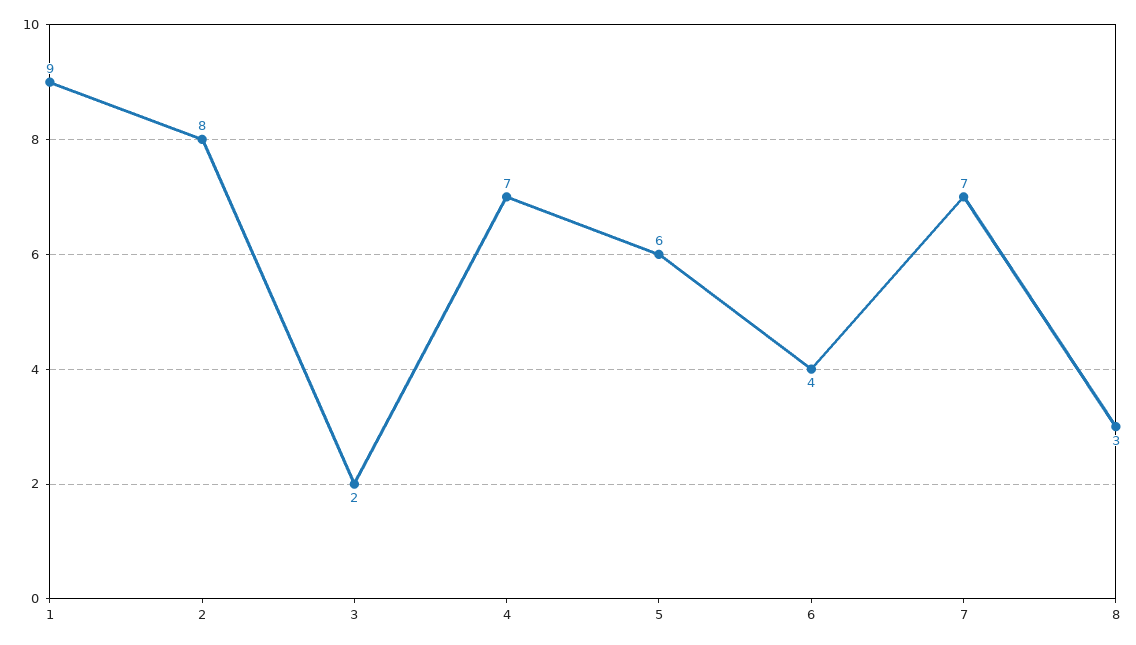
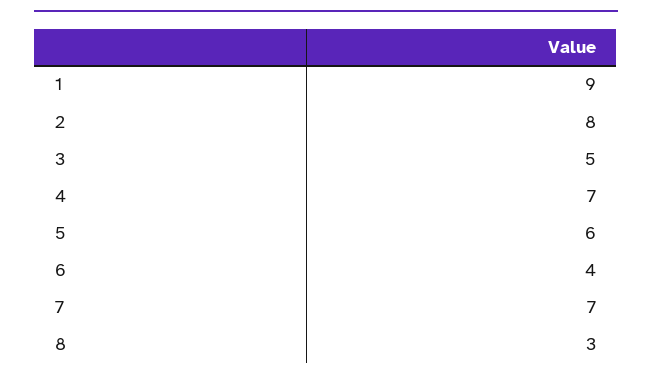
3: 2 -> 5

